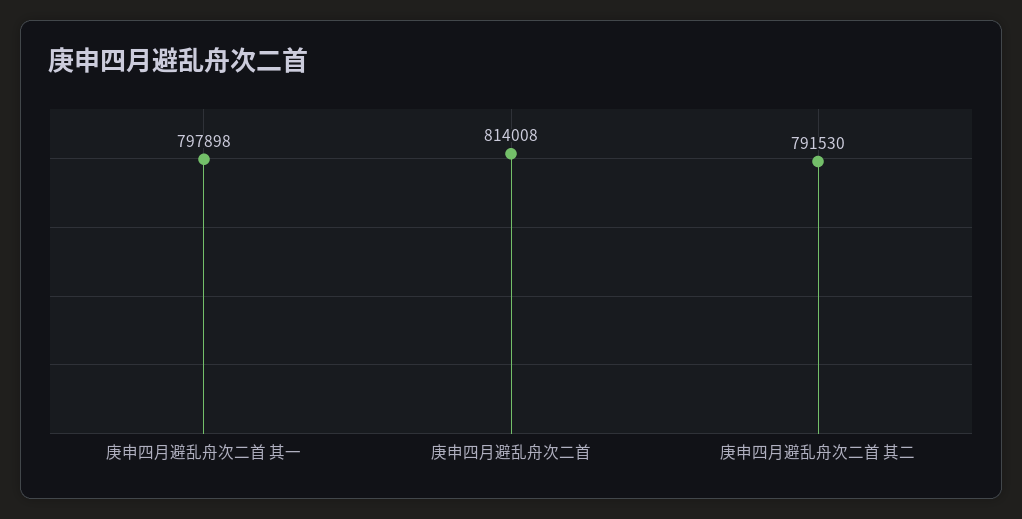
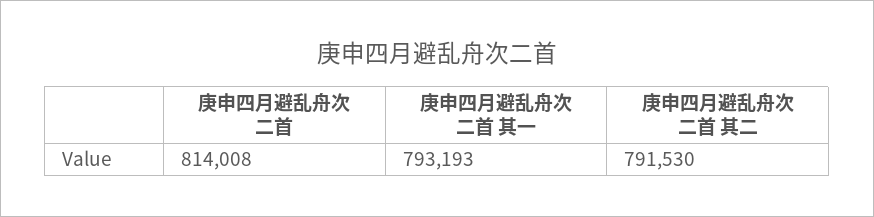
庚申四月避乱舟次二首 其一: 797898 -> 793193

